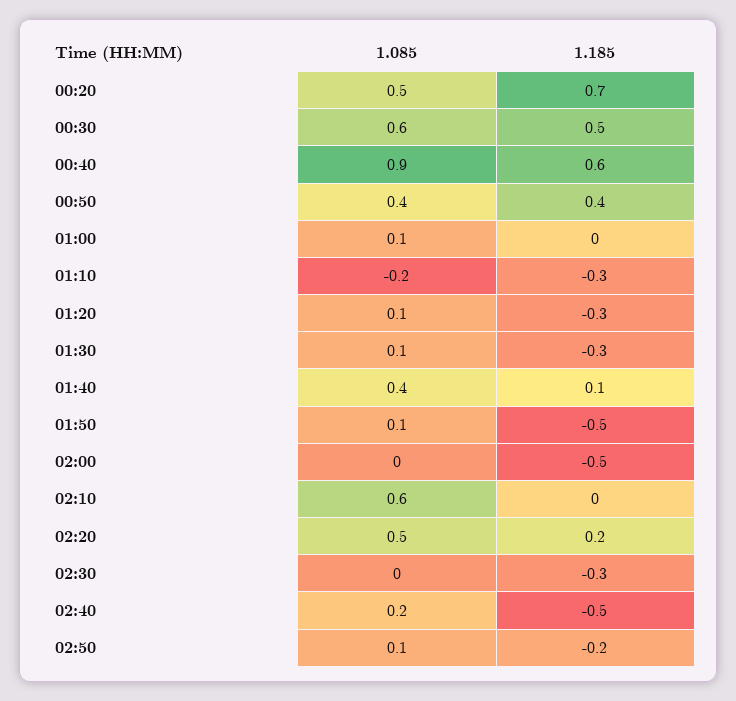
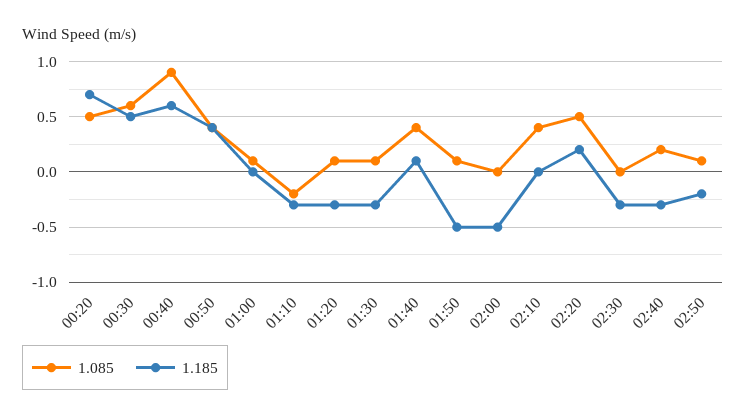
1.085, 02:10: 0.6 -> 0.4
1.185, 02:40: -0.5 -> -0.3

